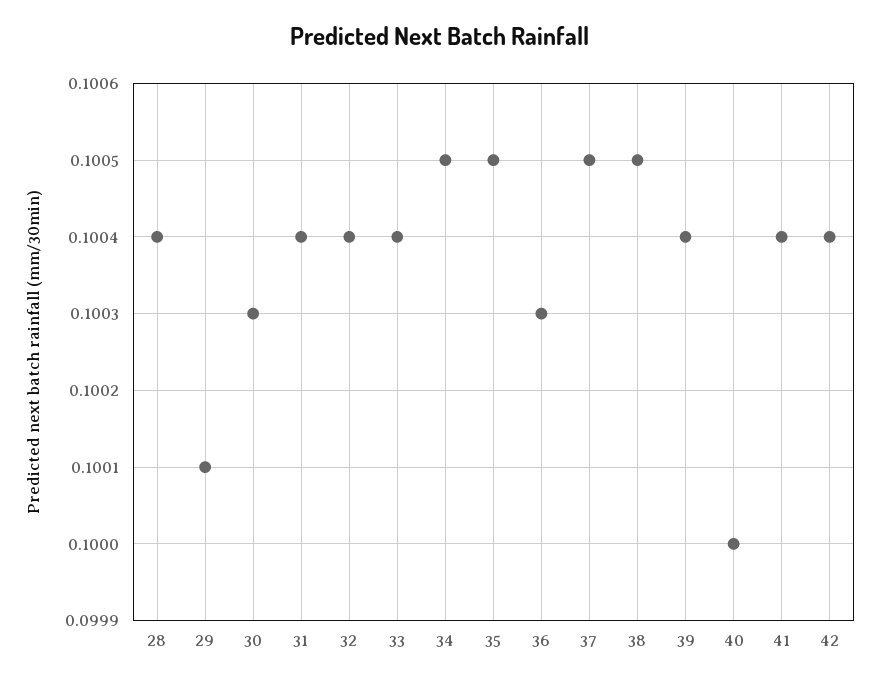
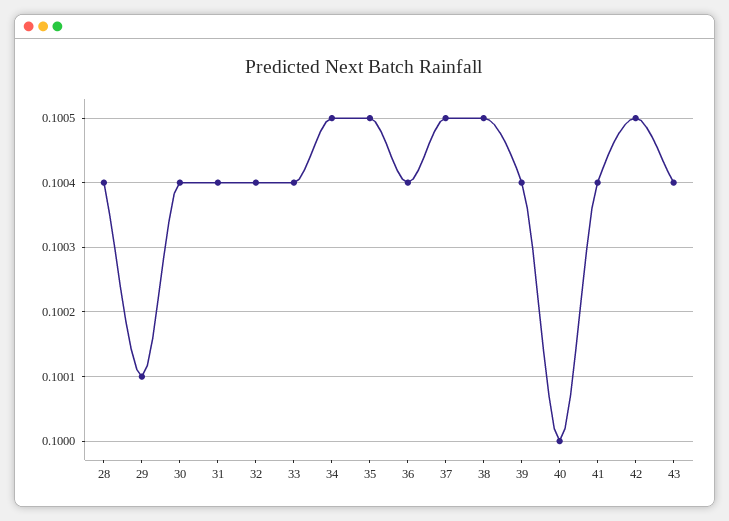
30: 0.1003 -> 0.1004
36: 0.1003 -> 0.1004
42: 0.1004 -> 0.1005
43: none -> 0.1004

